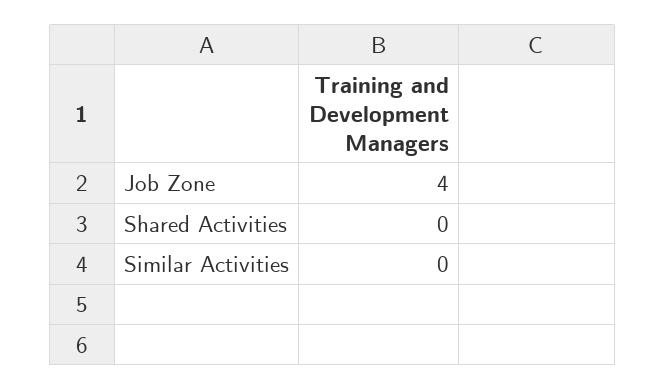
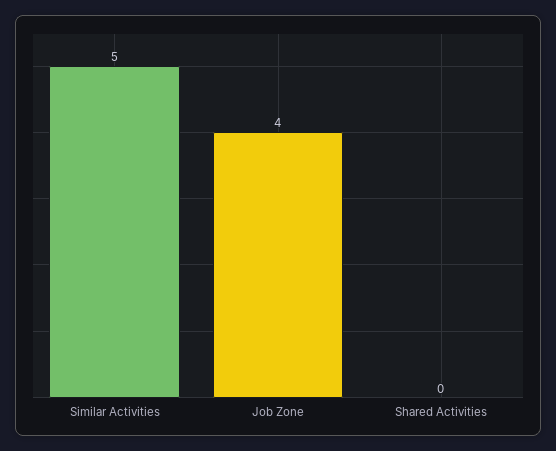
Similar Activities: 0 -> 5

